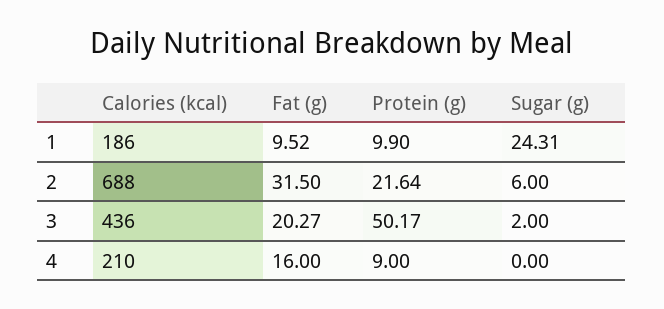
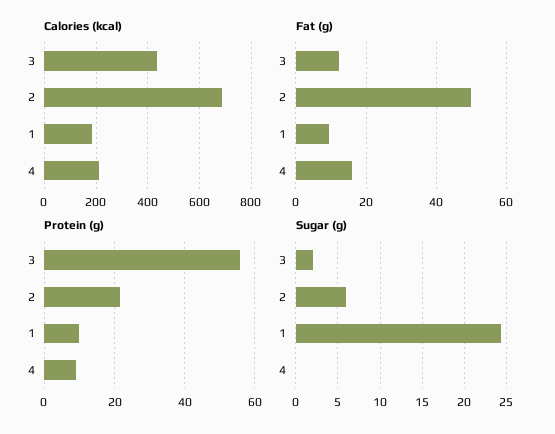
Fat (g), 2: 31.5 -> 50
Fat (g), 3: 20.27 -> 12
Protein (g), 3: 50.17 -> 56

